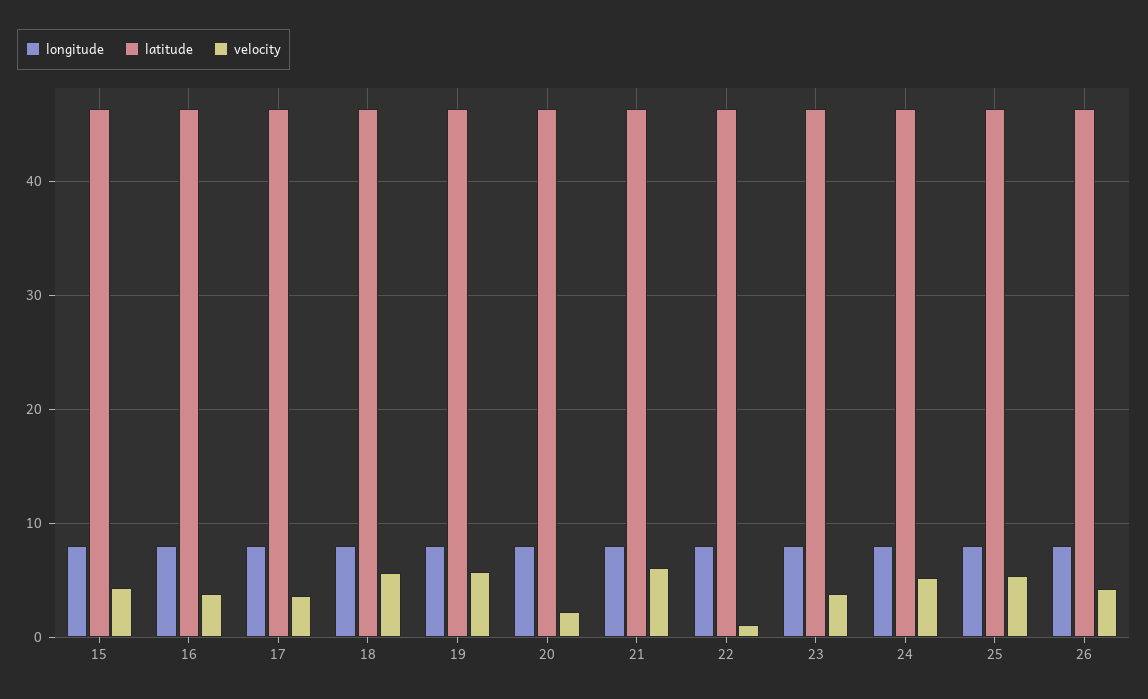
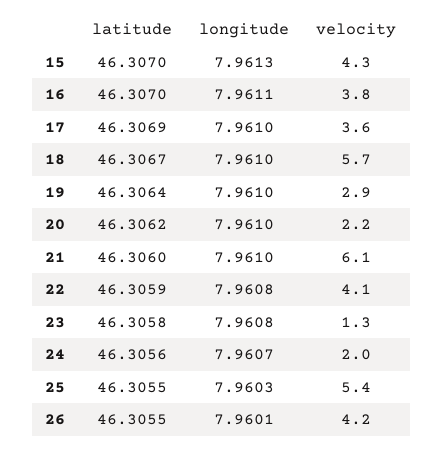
velocity, 19: 6 -> 2.9
velocity, 22: 1 -> 4.1
velocity, 23: 4 -> 1.3
velocity, 24: 5 -> 2

